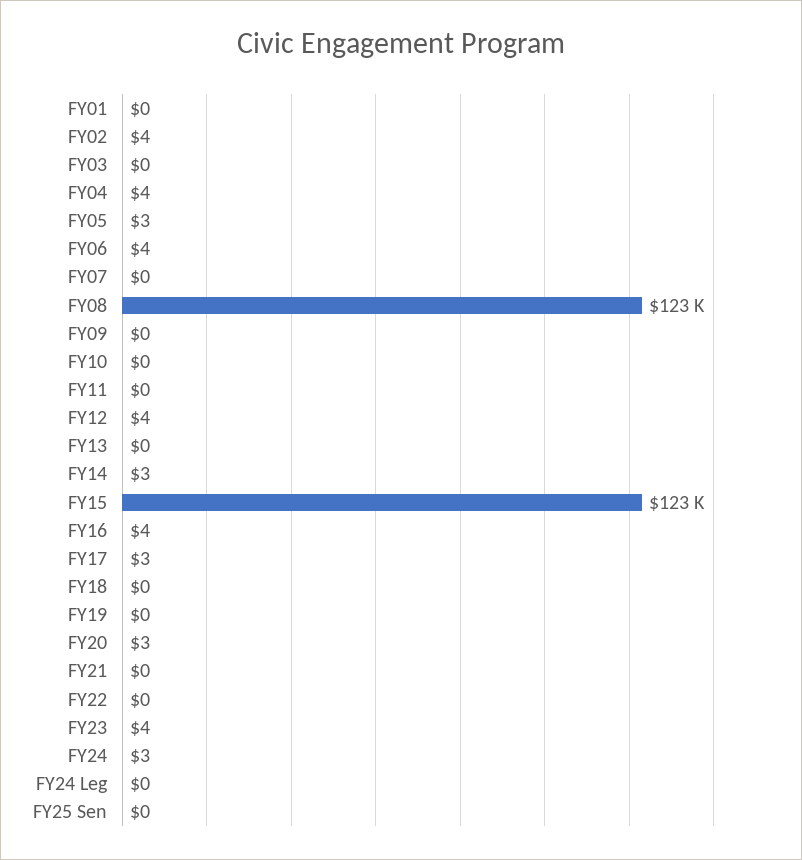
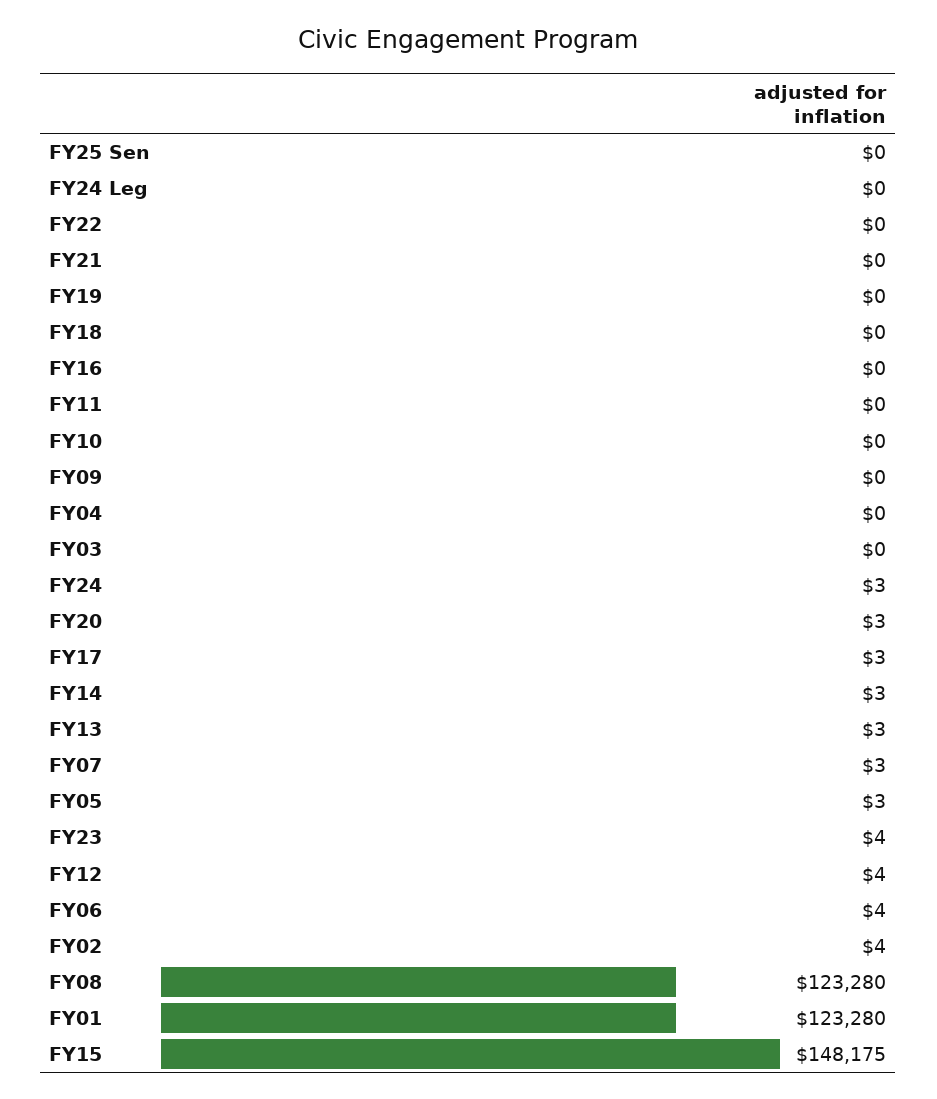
FY01: 0 -> 123280
FY04: 4 -> 0
FY07: 0 -> 3
FY13: 0 -> 3
FY15: 123000 -> 148175
FY16: 4 -> 0

